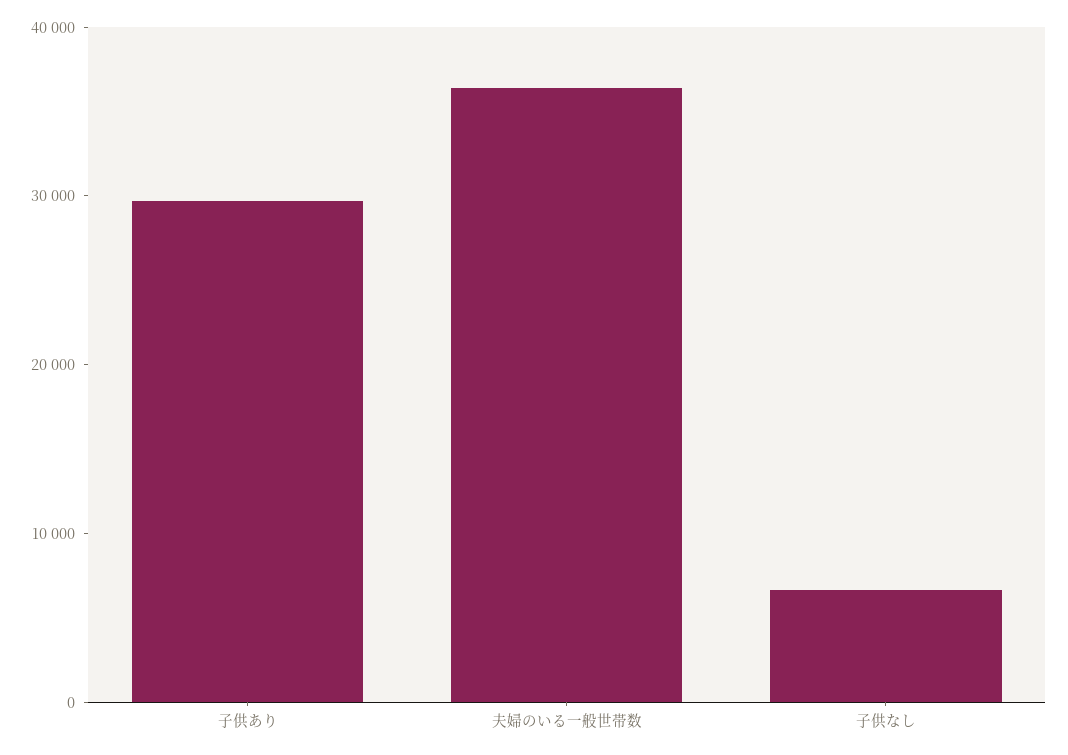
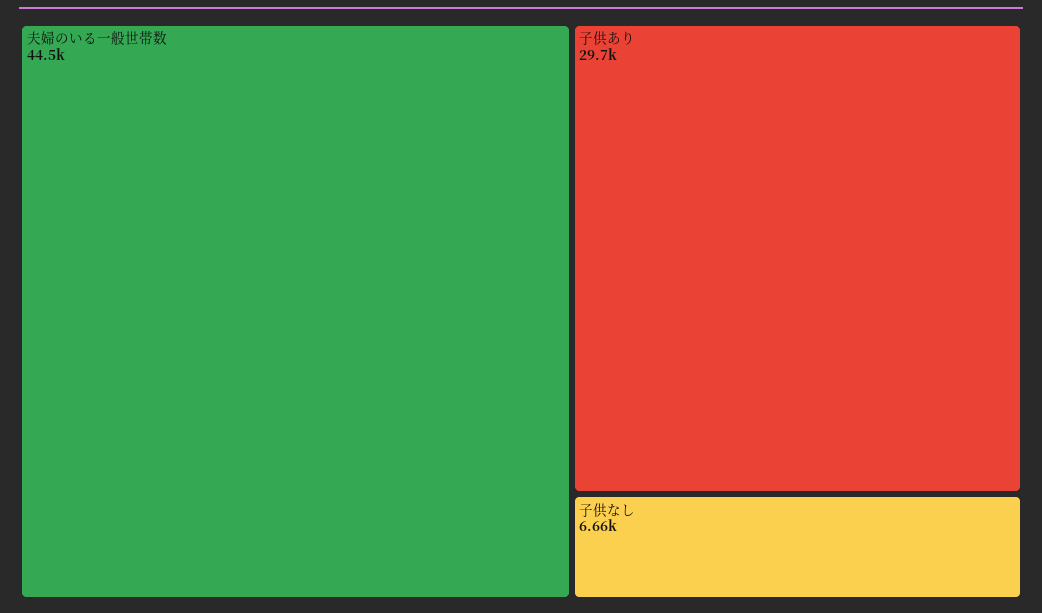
夫婦のいる一般世帯数: 36000 -> 44500

